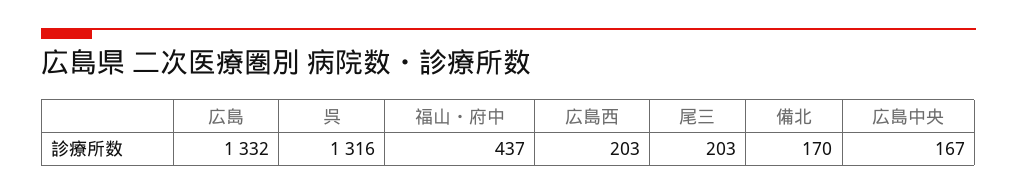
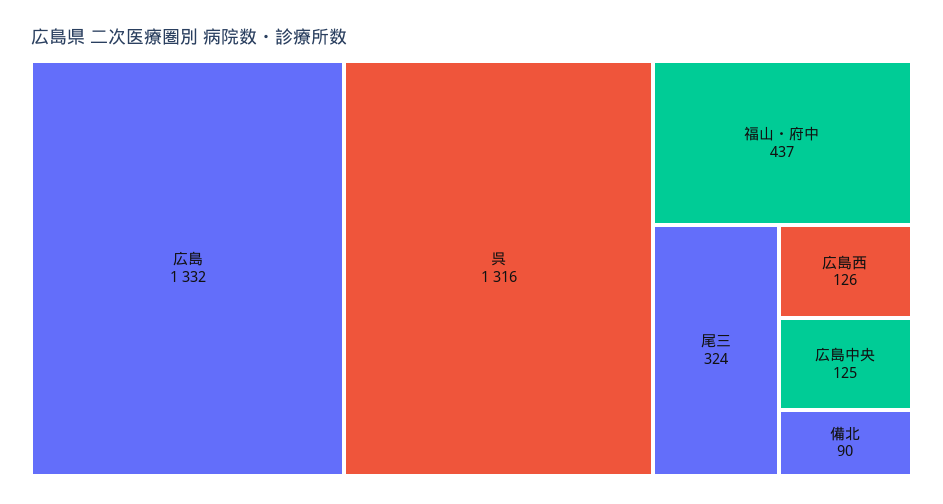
広島西: 203 -> 126
尾三: 203 -> 324
備北: 170 -> 90
広島中央: 167 -> 125

